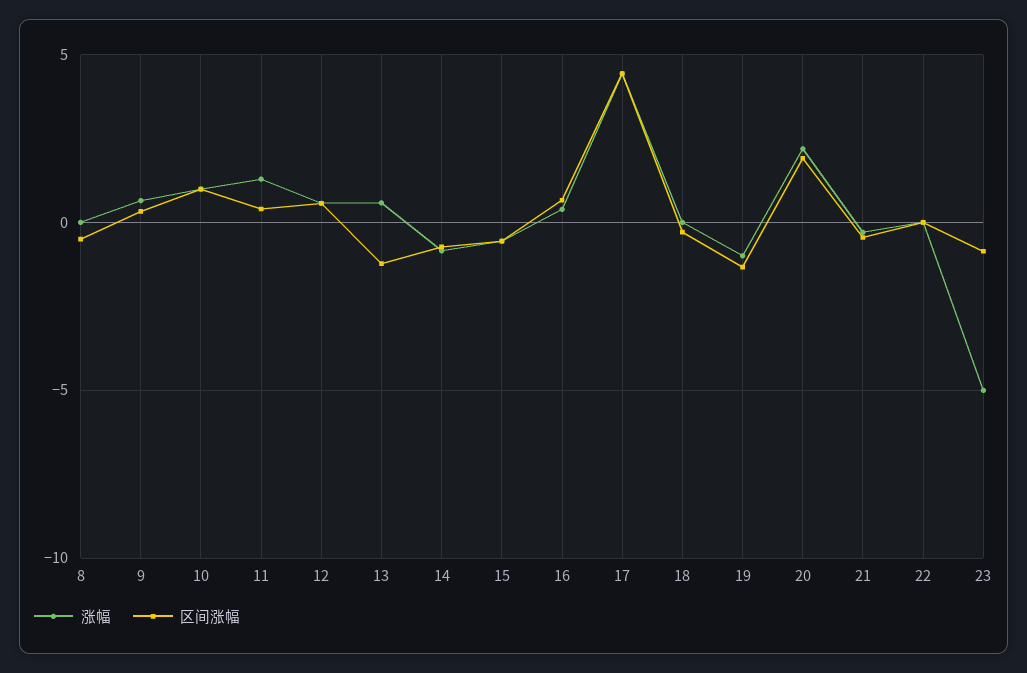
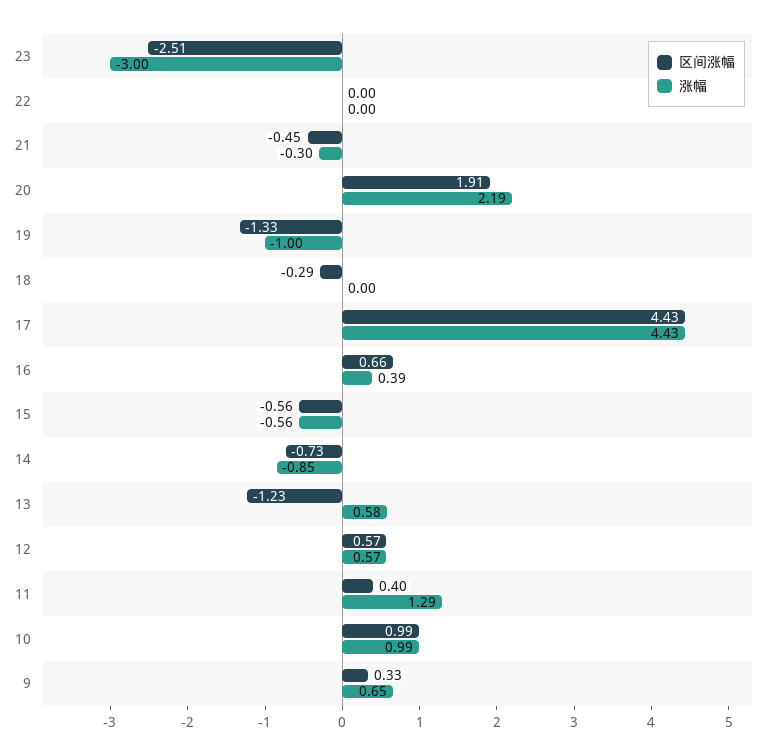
涨幅, 8: 0 -> none
区间涨幅, 8: -0.5 -> none
涨幅, 23: -5 -> -3
区间涨幅, 23: -1 -> -2.51

